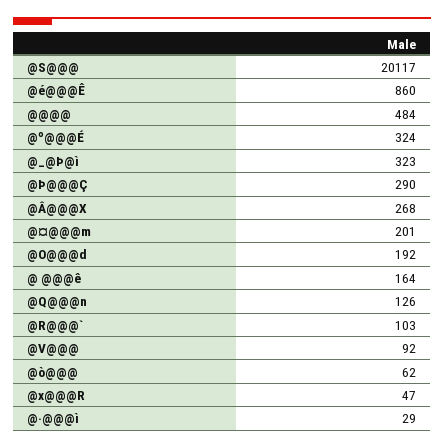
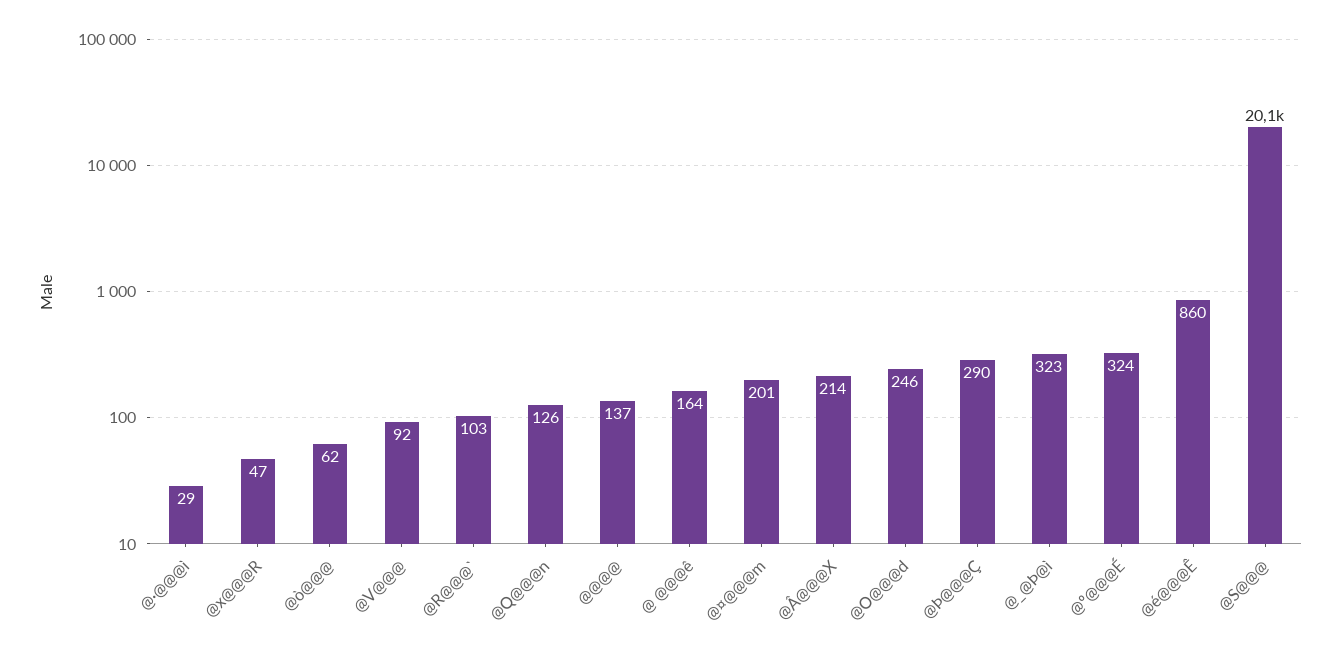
@@@@: 484 -> 137
@Â@@@X: 268 -> 214
@O@@@d: 192 -> 246

